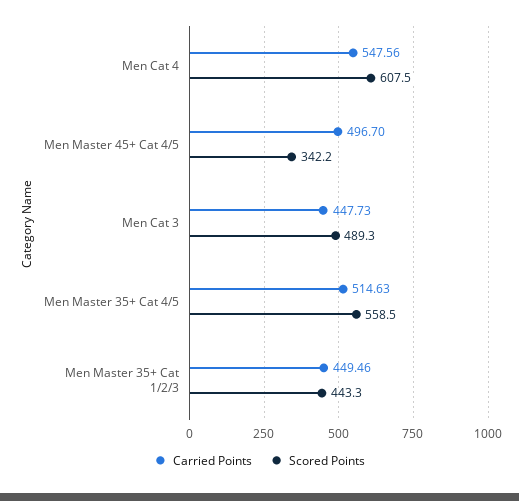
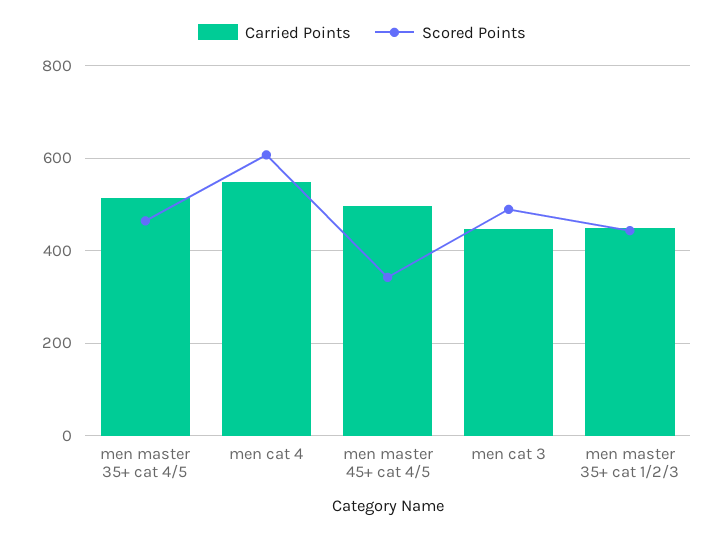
Scored Points, Men Master 35+ Cat 4/5: 558.5 -> 460

